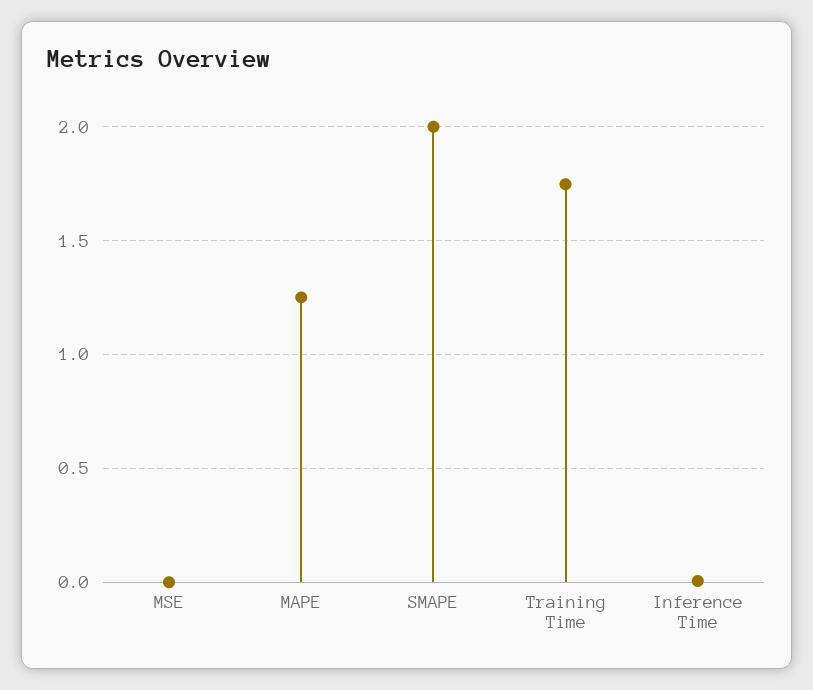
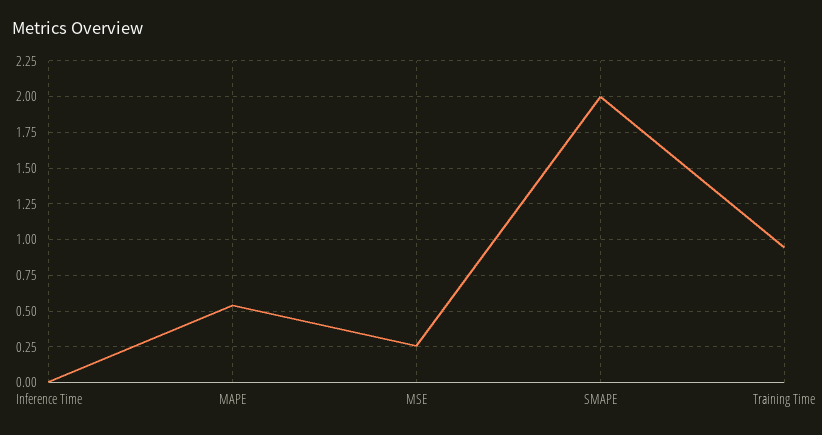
MSE: 0 -> 0.25
MAPE: 1.25 -> 0.55
Training Time: 1.75 -> 0.95

